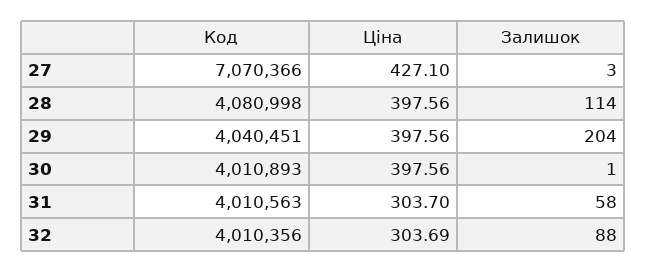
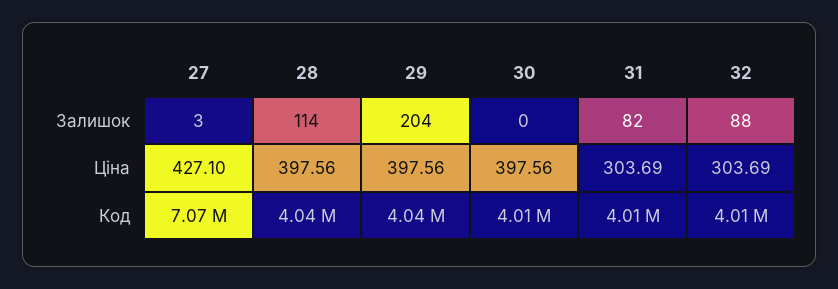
Код, 28: 4080998 -> 4040000
Залишок, 30: 1 -> 0
Ціна, 31: 303.7 -> 303.69
Залишок, 31: 58 -> 82

